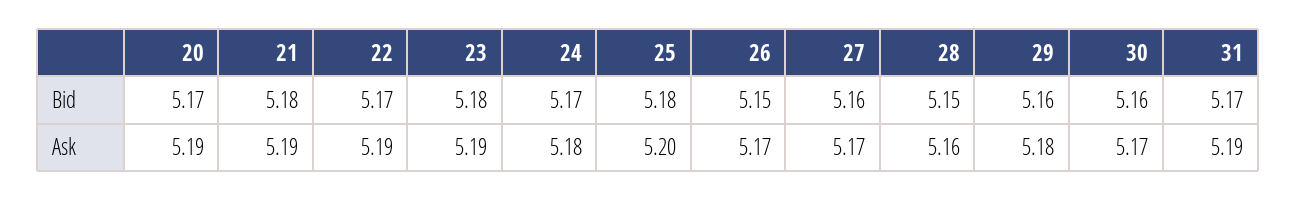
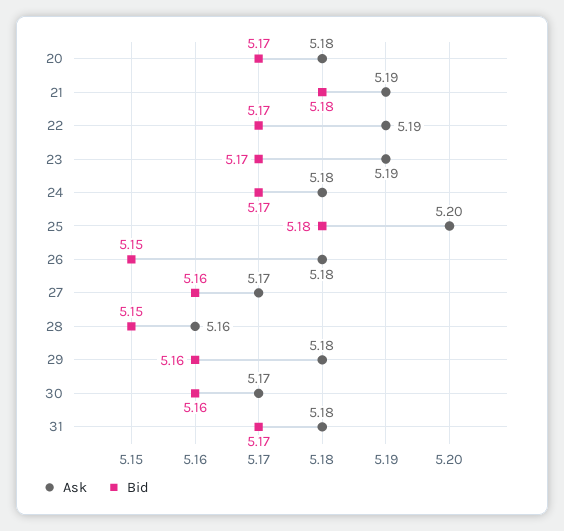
Bid, 23: 5.18 -> 5.17
Ask, 20: 5.19 -> 5.18
Ask, 26: 5.17 -> 5.18
Ask, 31: 5.19 -> 5.18

